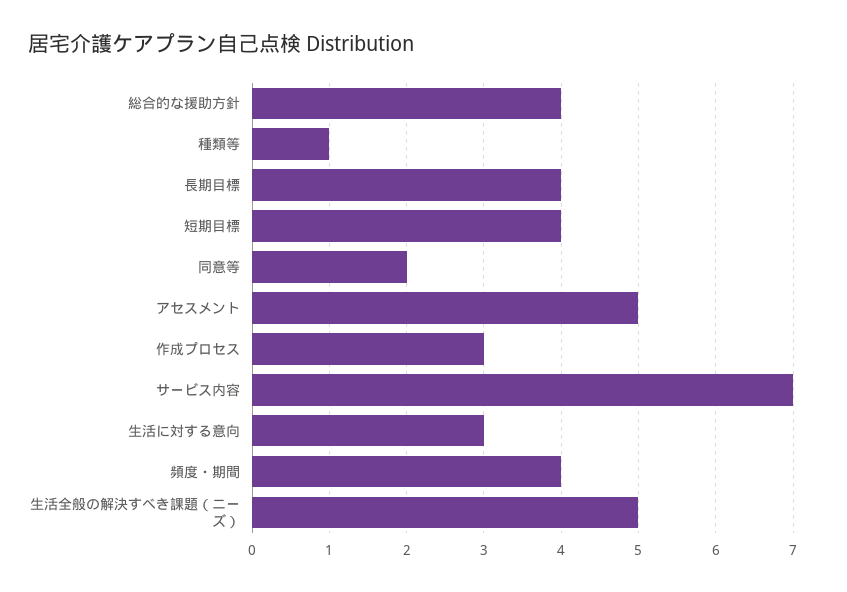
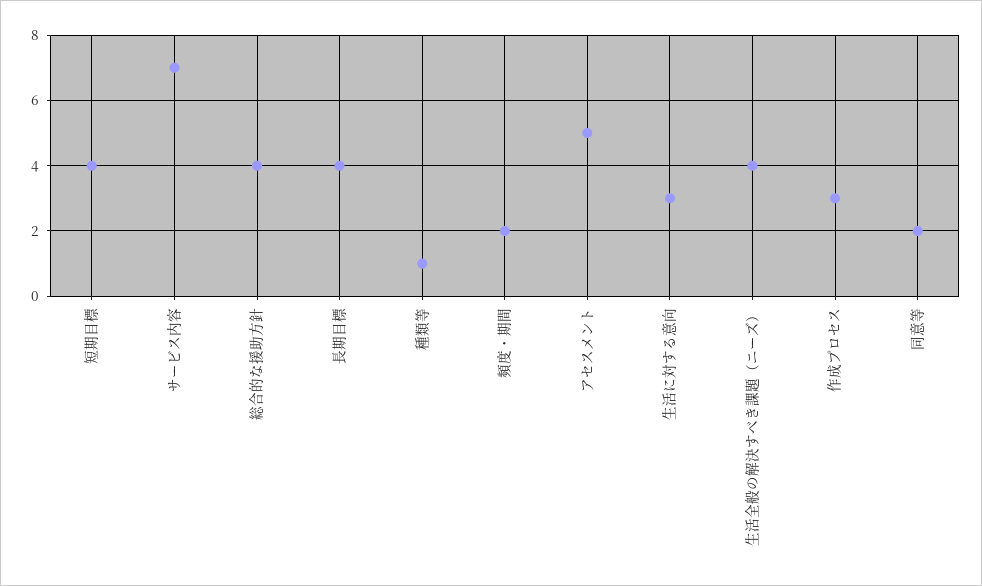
頻度・期間: 4 -> 2
生活全般の解決すべき課題（ニーズ）: 5 -> 4

